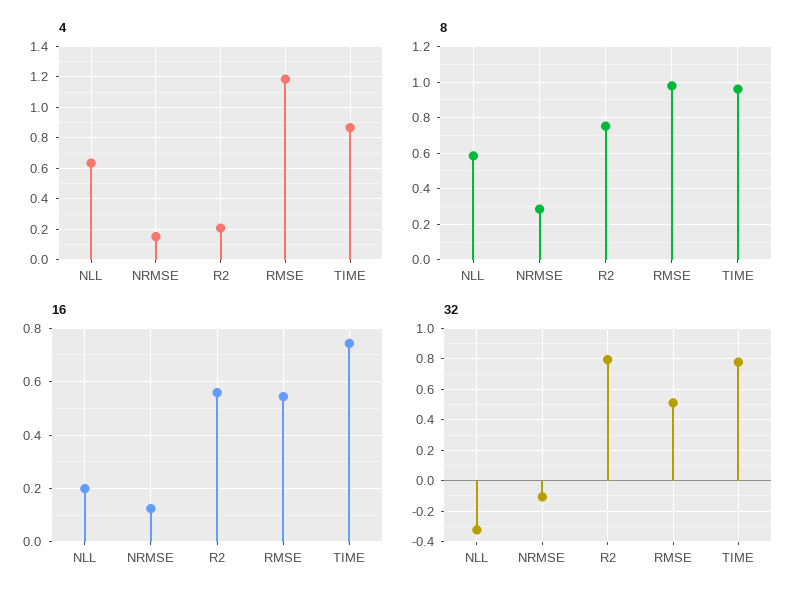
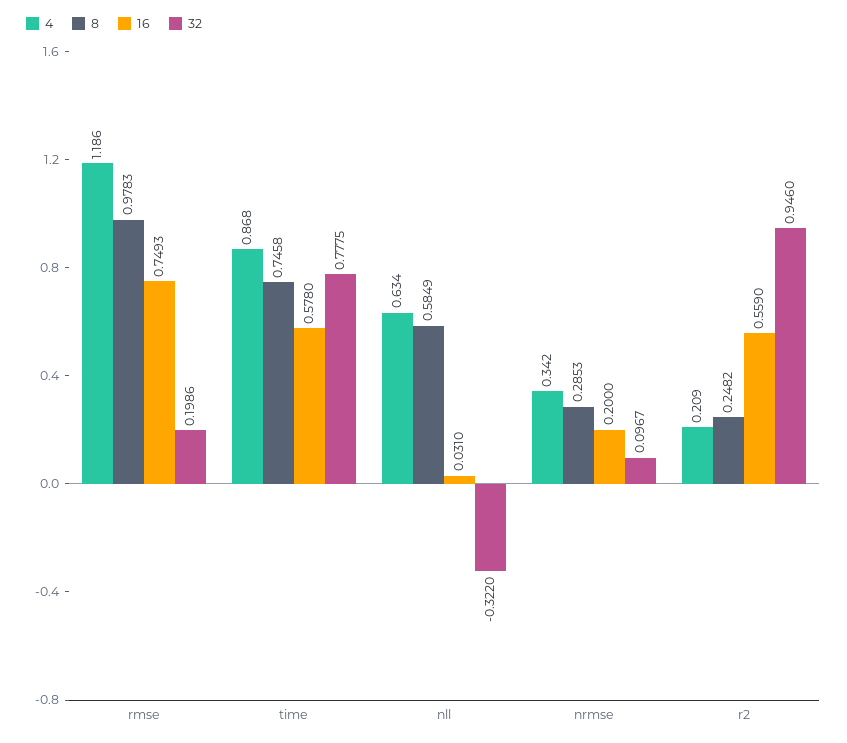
4, NRMSE: 0.15 -> 0.342
8, R2: 0.75 -> 0.2482
8, TIME: 0.95 -> 0.7458
16, NLL: 0.2 -> 0.031
16, NRMSE: 0.125 -> 0.2
16, RMSE: 0.55 -> 0.7493
16, TIME: 0.75 -> 0.578
32, NRMSE: -0.1 -> 0.0967
32, R2: 0.8 -> 0.946
32, RMSE: 0.5 -> 0.1986

